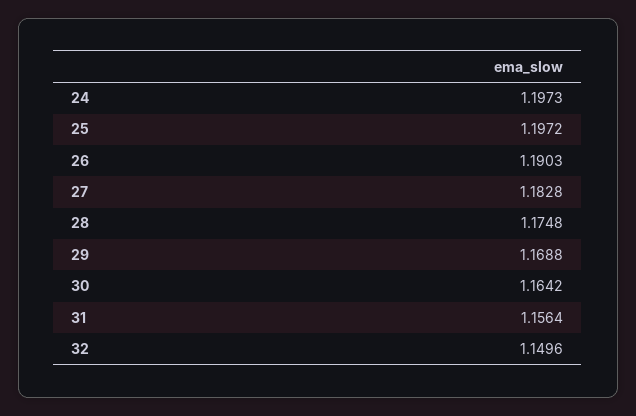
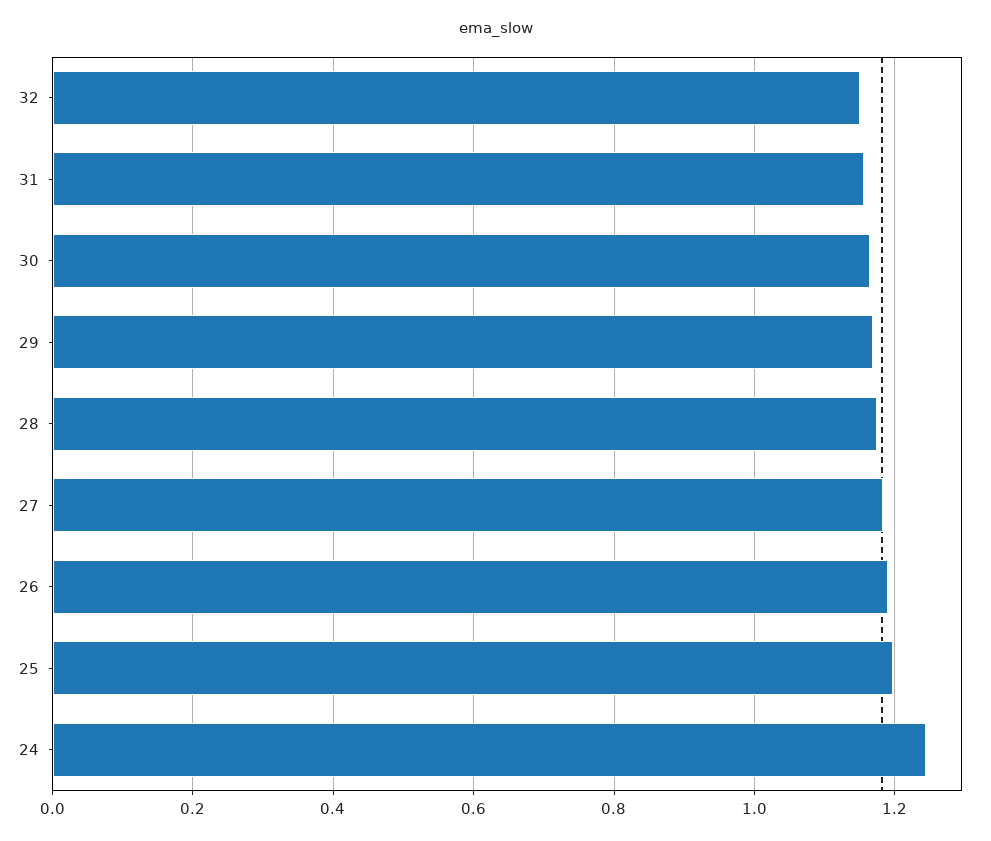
24: 1.1973 -> 1.24

